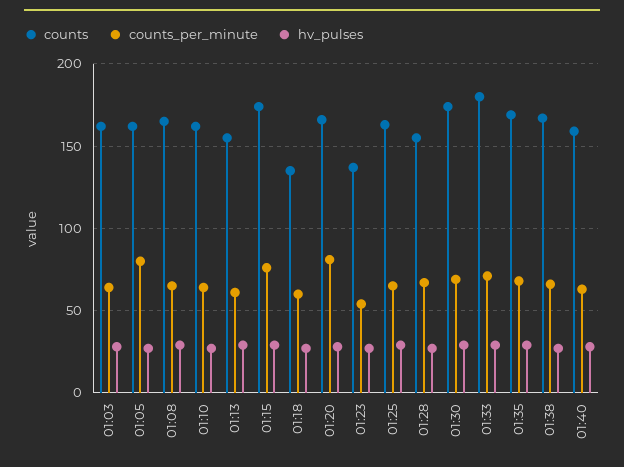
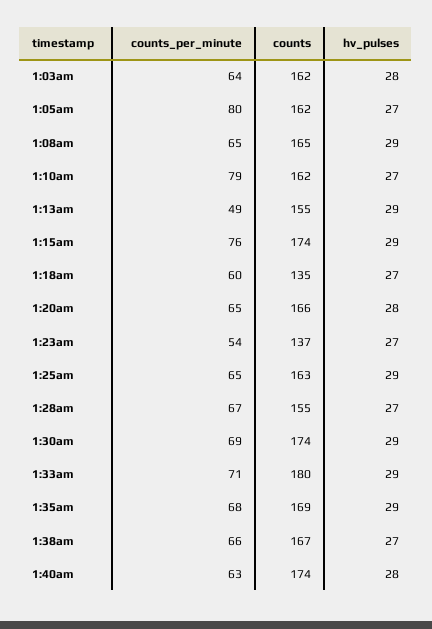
counts_per_minute, 01:10: 65 -> 79
counts_per_minute, 01:13: 60 -> 49
counts_per_minute, 01:20: 80 -> 65
counts, 01:40: 160 -> 174

